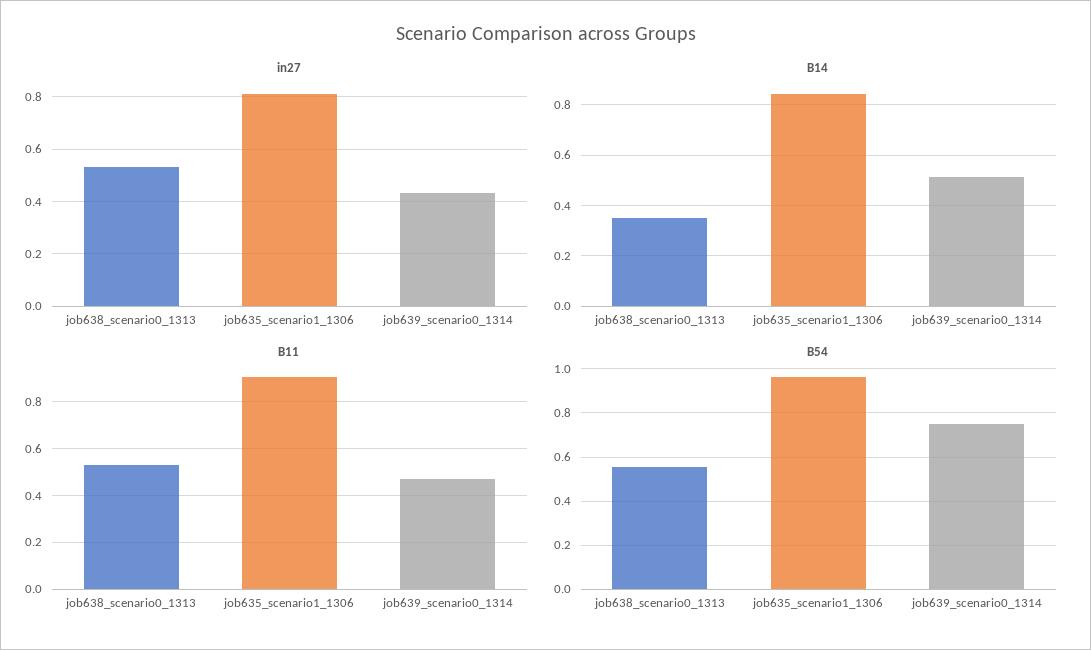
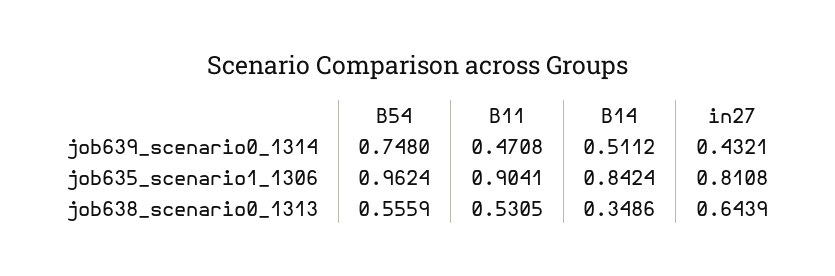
in27, job638_scenario0_1313: 0.525 -> 0.6439

